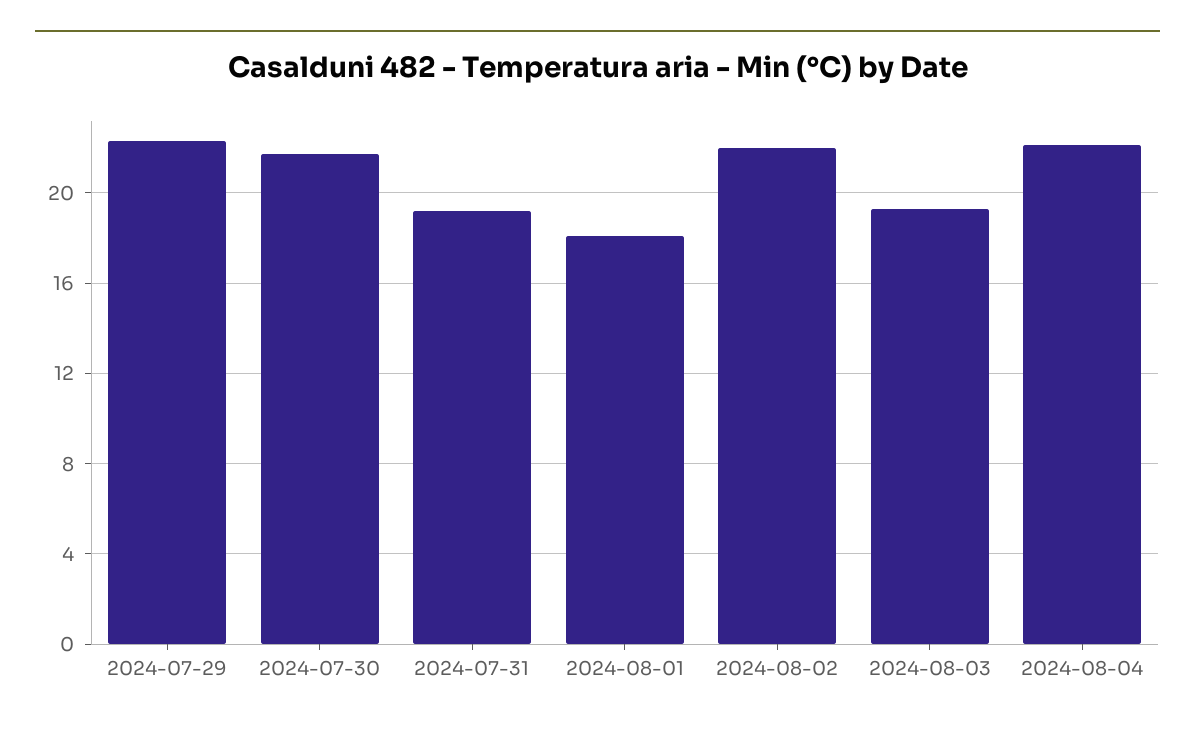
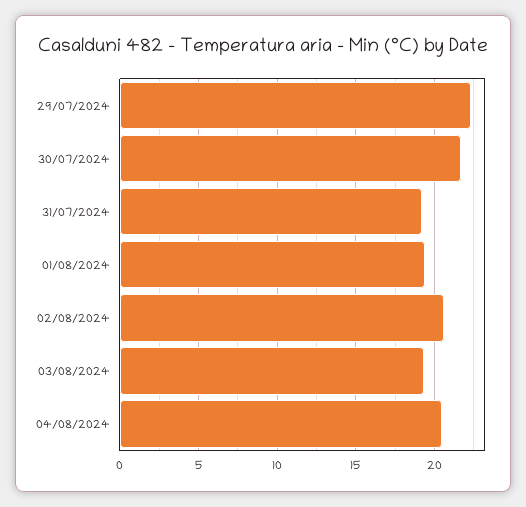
2024-08-01: 18 -> 19.5
2024-08-02: 22 -> 20.5
2024-08-04: 22 -> 20.5

